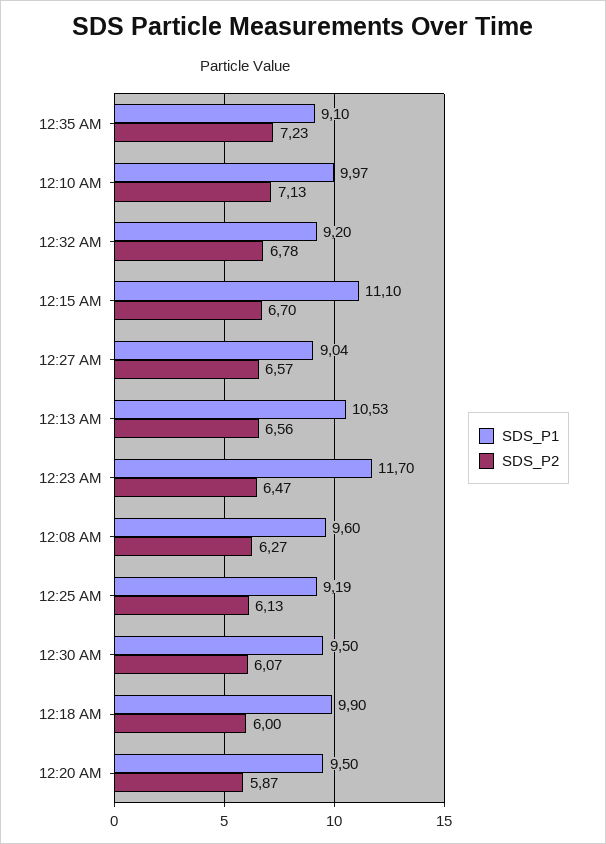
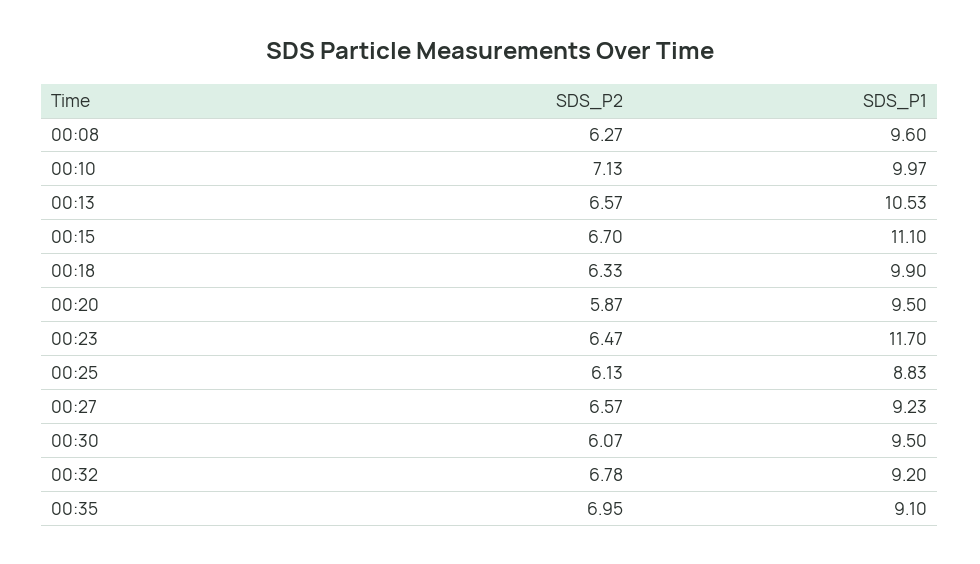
SDS_P2, 12:35 AM: 7.23 -> 6.95
SDS_P1, 12:27 AM: 9.04 -> 9.23
SDS_P2, 12:13 AM: 6.56 -> 6.57
SDS_P1, 12:25 AM: 9.19 -> 8.83
SDS_P2, 12:18 AM: 6 -> 6.33

